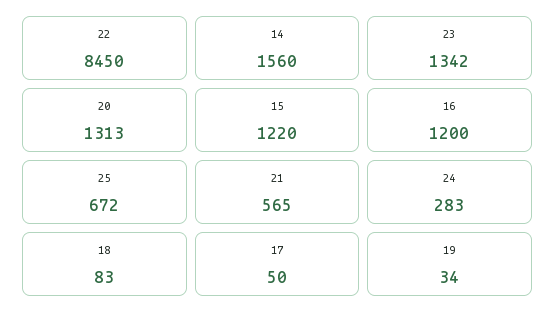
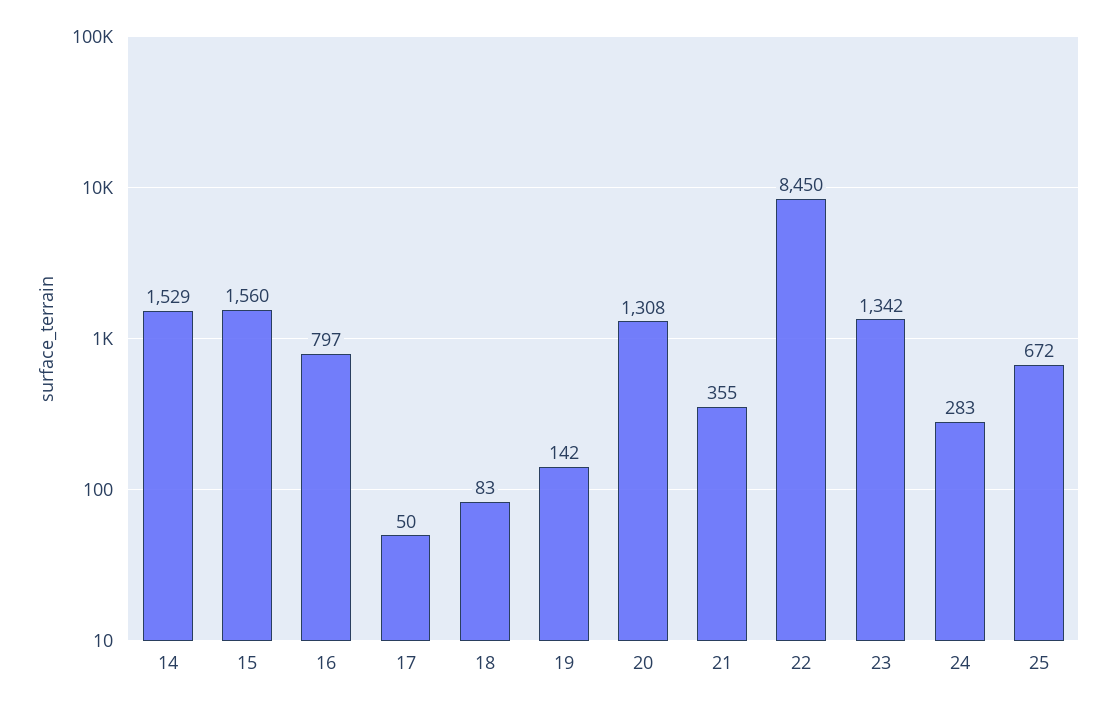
14: 1560 -> 1529
20: 1313 -> 1308
15: 1220 -> 1560
16: 1200 -> 797
21: 565 -> 355
19: 34 -> 142

